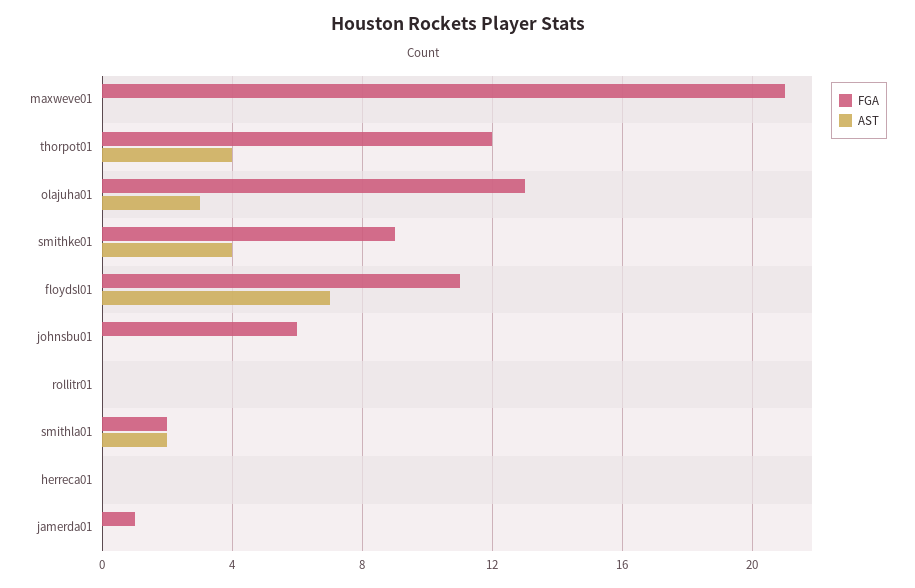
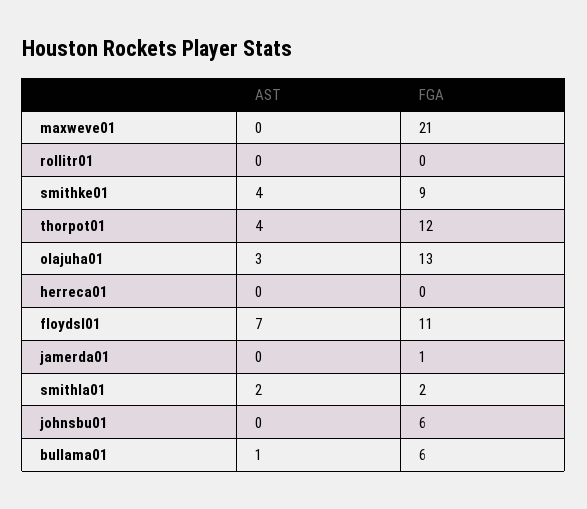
AST, bullama01: none -> 1
FGA, bullama01: none -> 6

